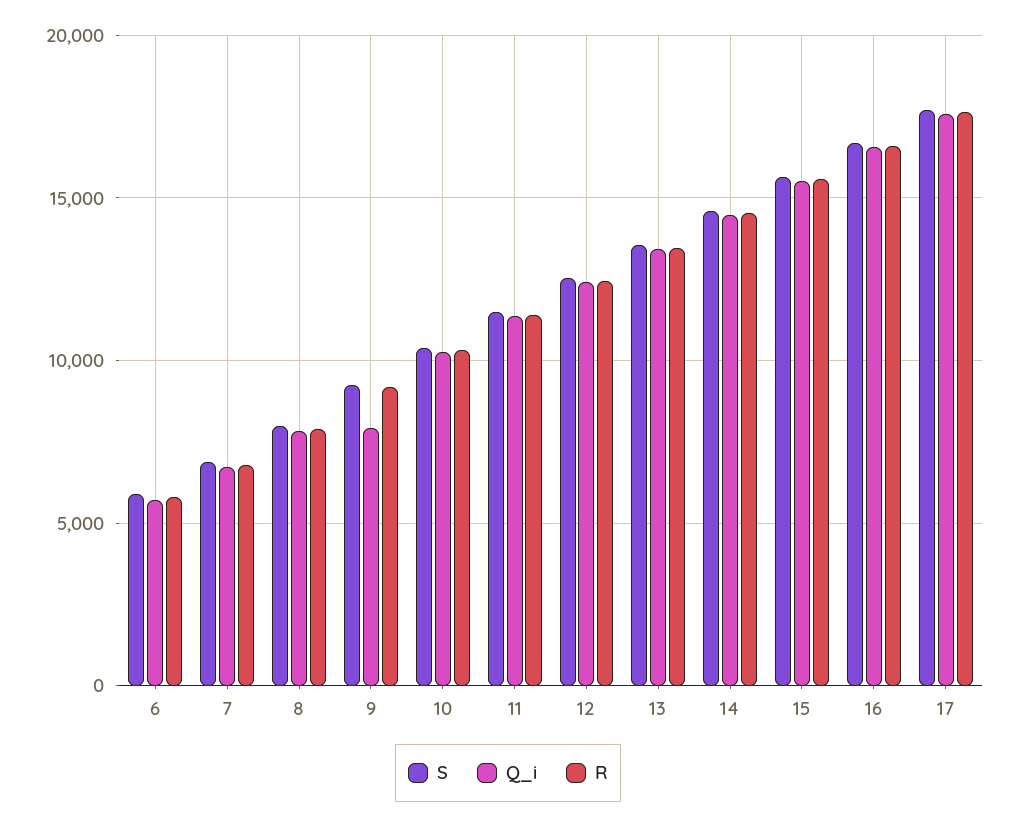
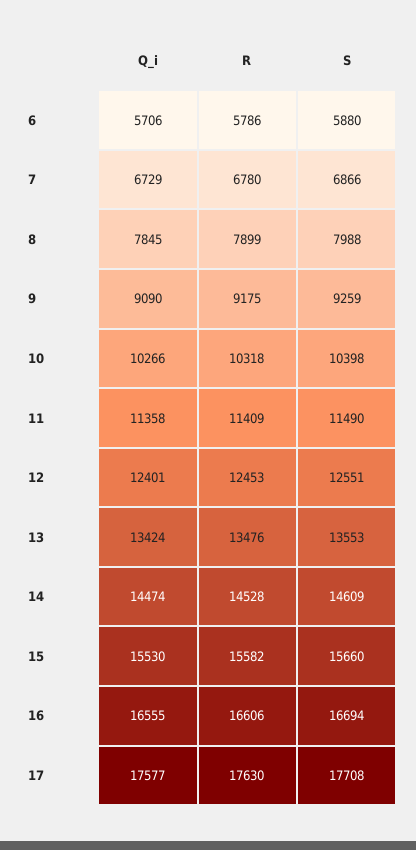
Q_i, 9: 8000 -> 9090

